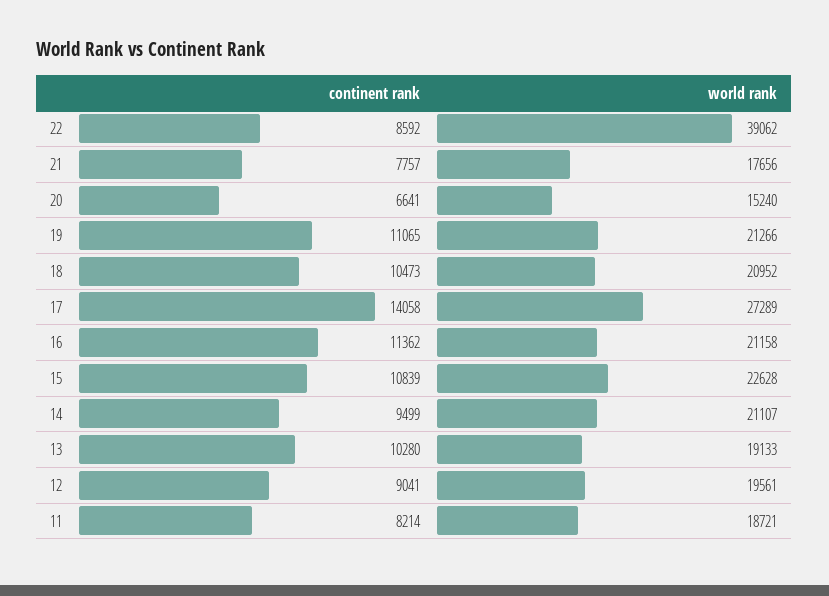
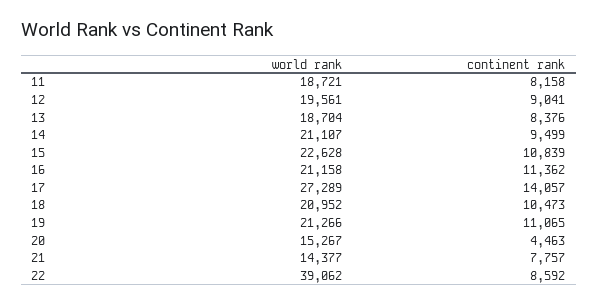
world rank, 21: 17656 -> 14377
continent rank, 20: 6641 -> 4463
world rank, 20: 15240 -> 15267
continent rank, 17: 14058 -> 14057
continent rank, 13: 10280 -> 8376
world rank, 13: 19133 -> 18704
continent rank, 11: 8214 -> 8158

